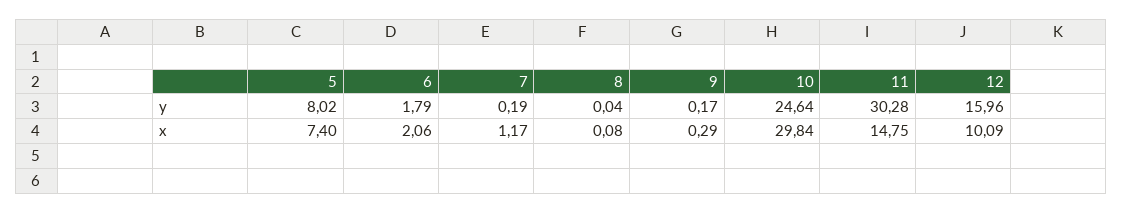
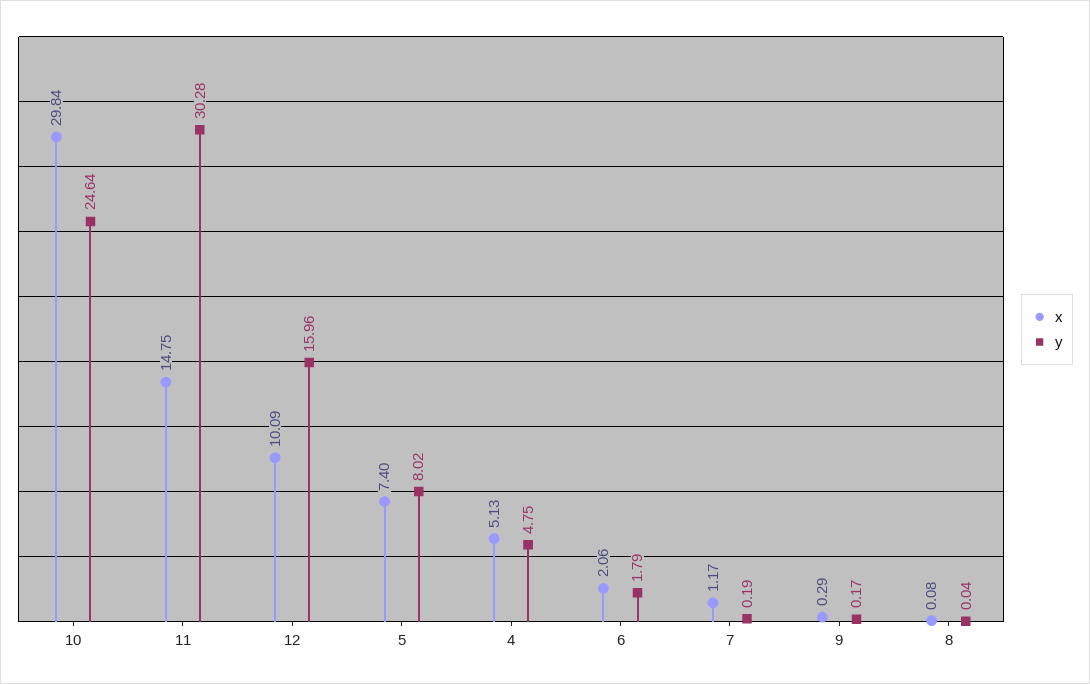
x, 4: none -> 5.13
y, 4: none -> 4.75

